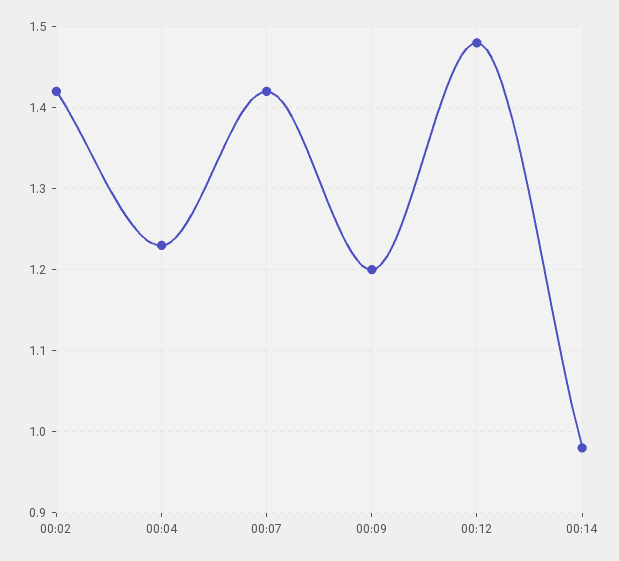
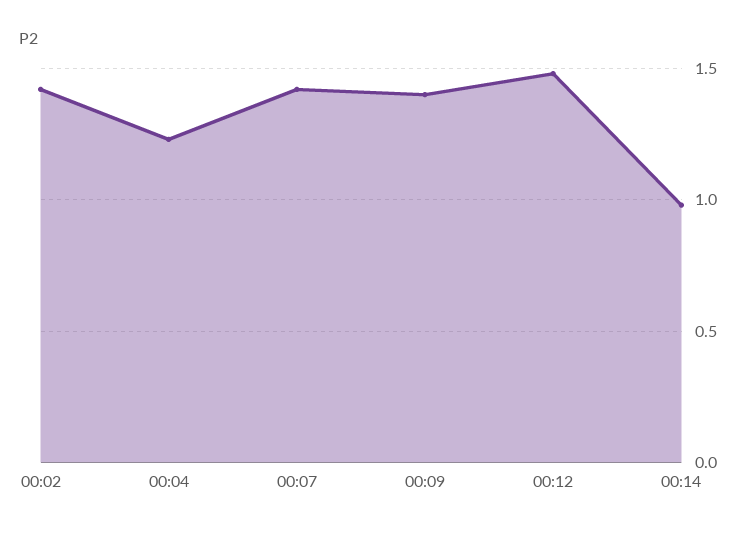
00:09: 1.2 -> 1.4

